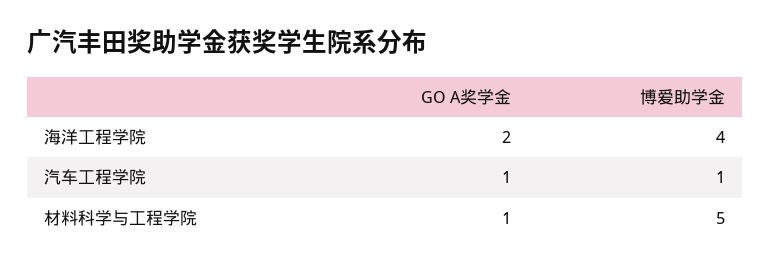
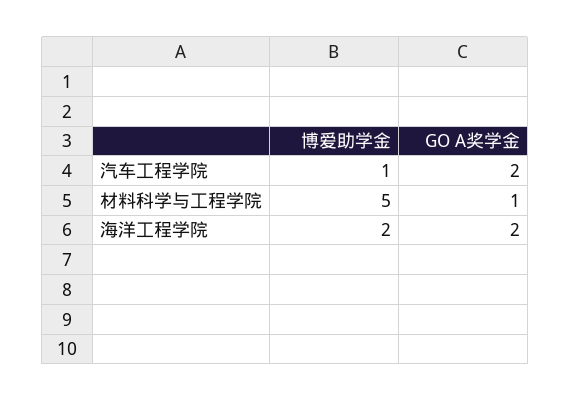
博爱助学金, 海洋工程学院: 4 -> 2
GO A奖学金, 汽车工程学院: 1 -> 2

